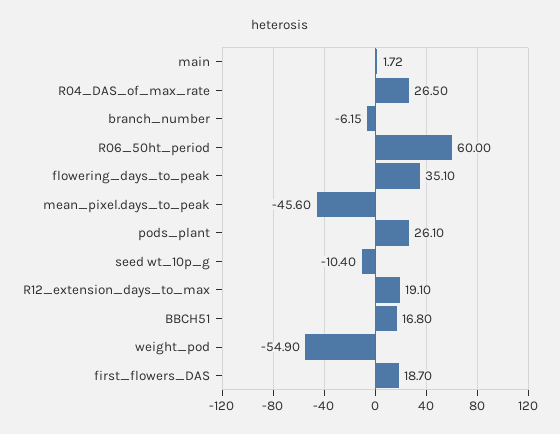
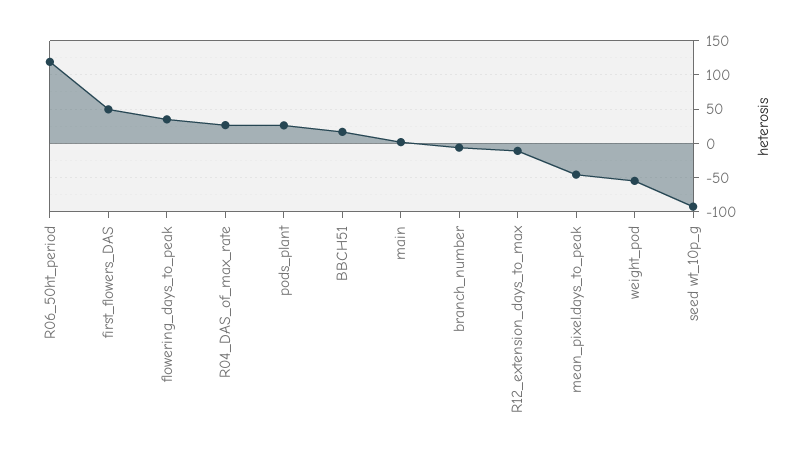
R06_50ht_period: 60 -> 120
seed wt_10p_g: -10.4 -> -90
R12_extension_days_to_max: 19.1 -> -10
first_flowers_DAS: 18.7 -> 50

